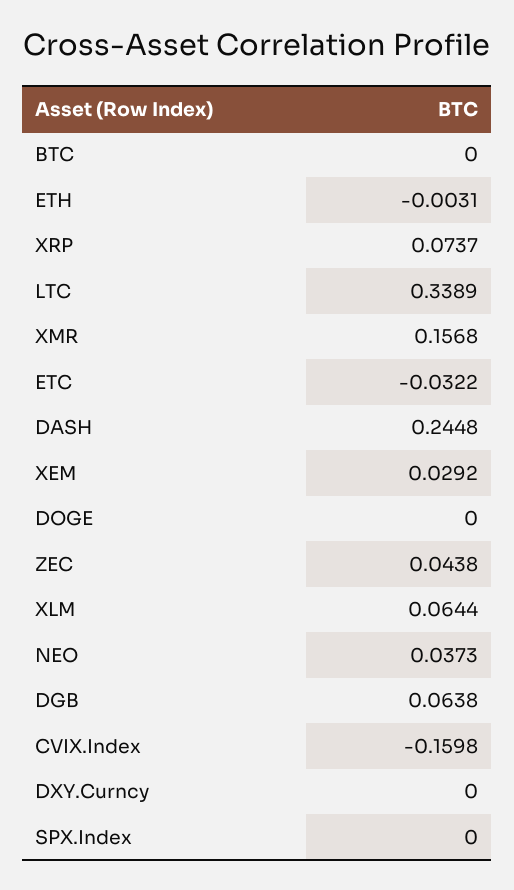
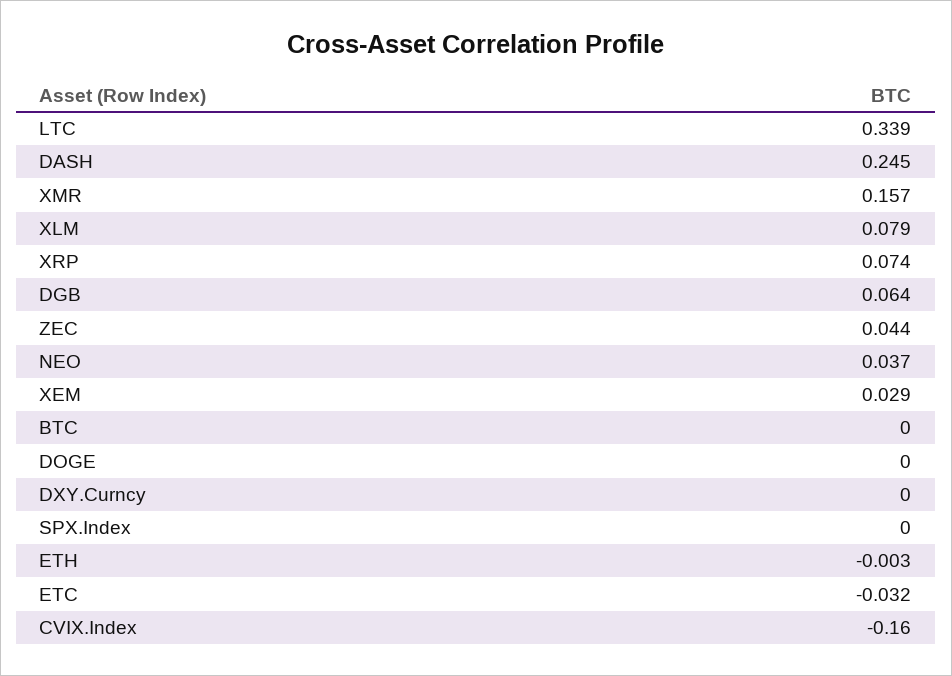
XLM: 0.0644 -> 0.079

